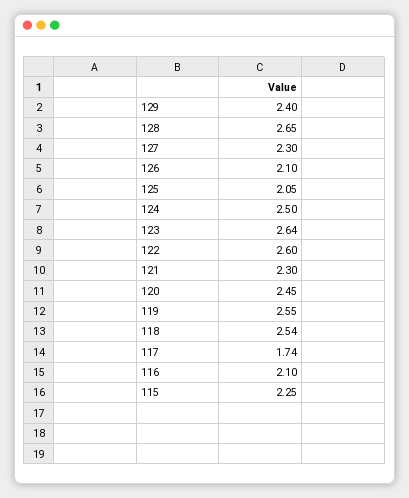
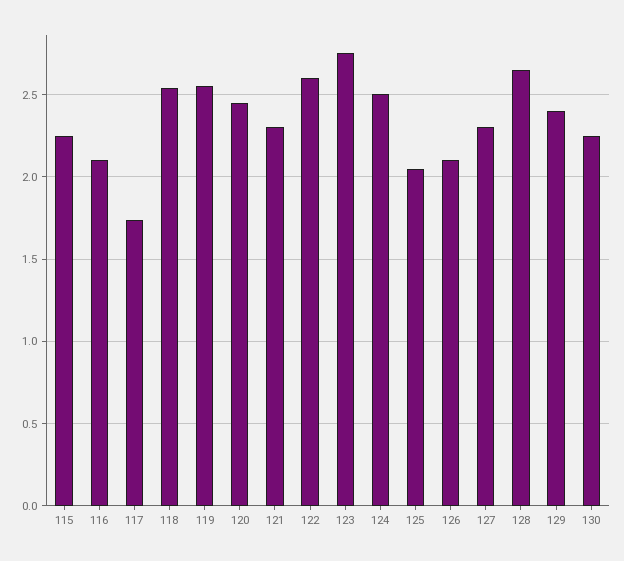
123: 2.64 -> 2.75
130: none -> 2.25

